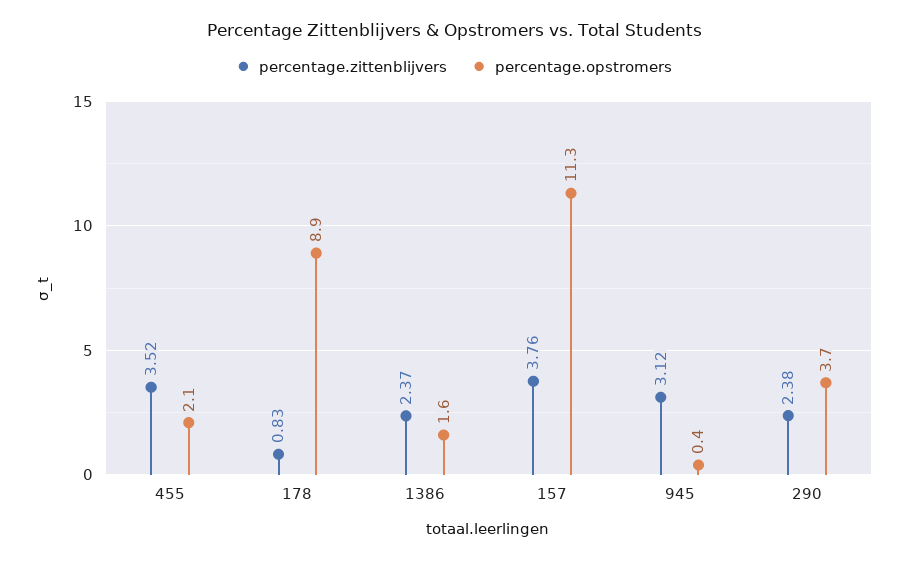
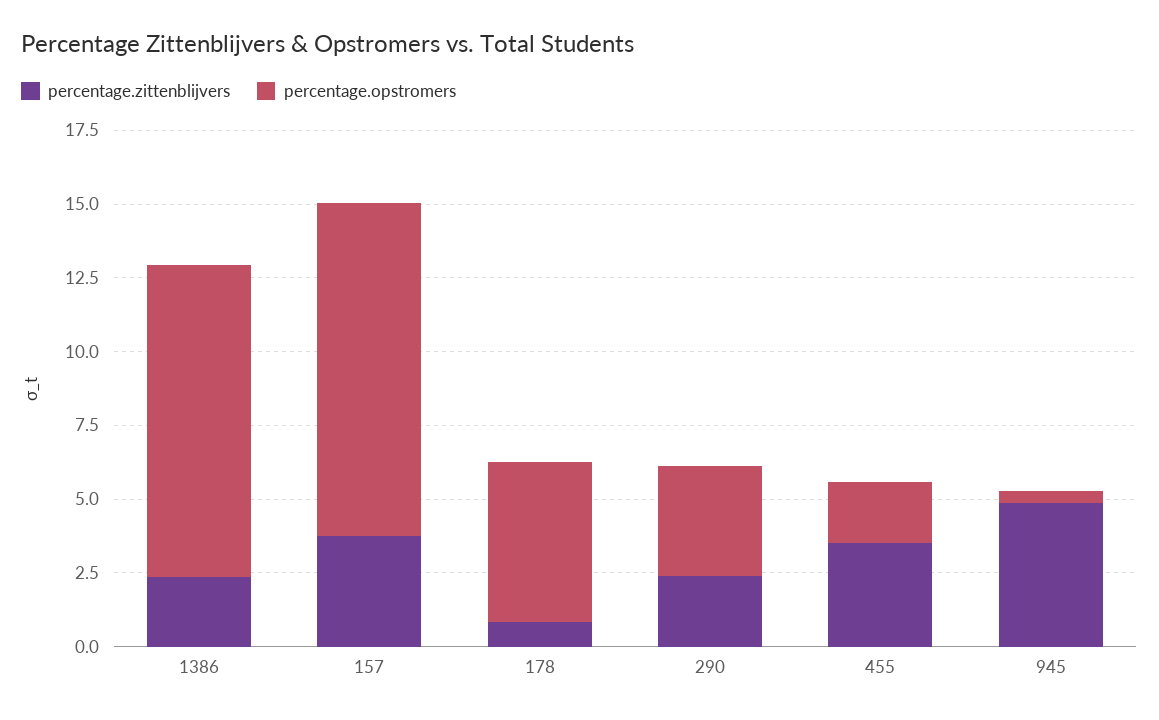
percentage.opstromers, 178: 8.9 -> 5.5
percentage.opstromers, 1386: 1.6 -> 10.5
percentage.zittenblijvers, 945: 3.12 -> 5

